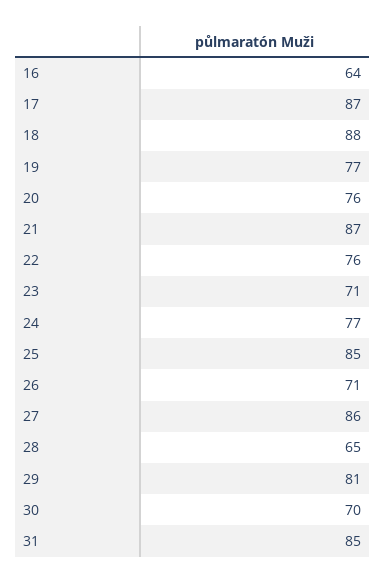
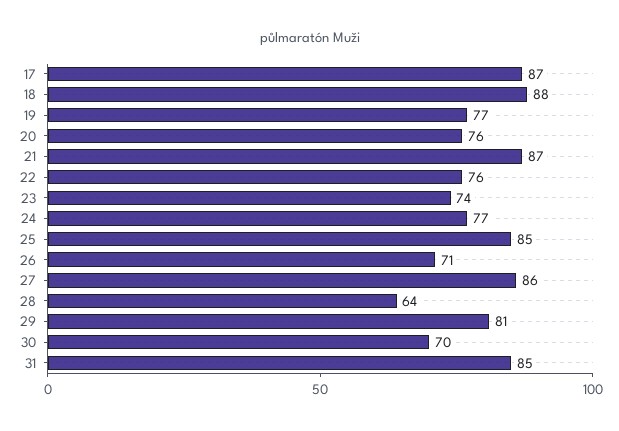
16: 64 -> none
23: 71 -> 74
28: 65 -> 64

